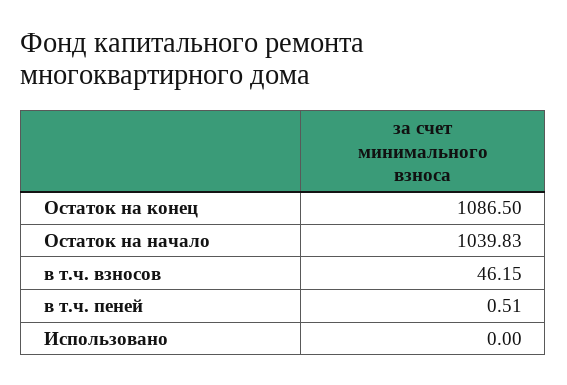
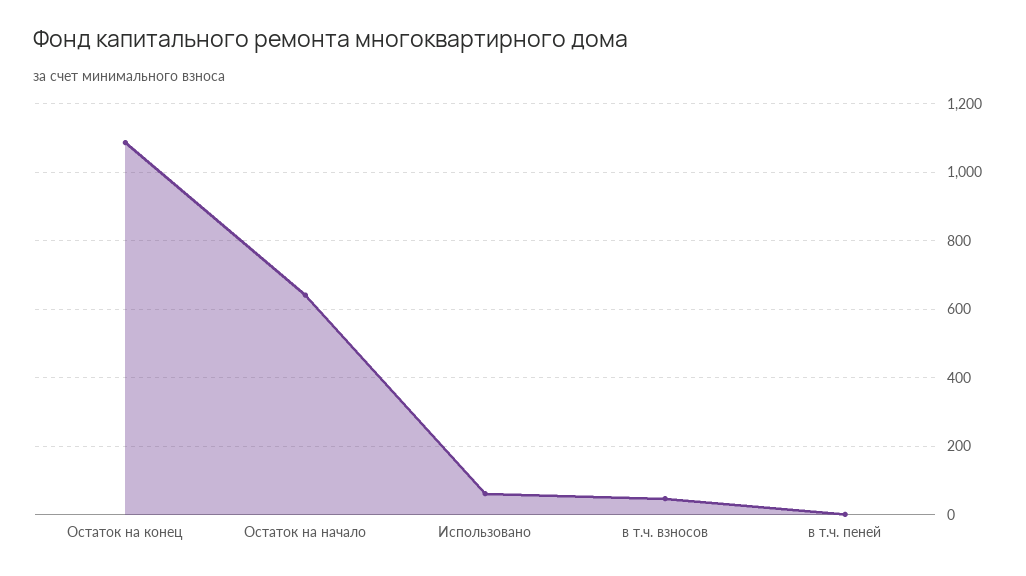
Остаток на начало: 1039.83 -> 640
Использовано: 0 -> 60

